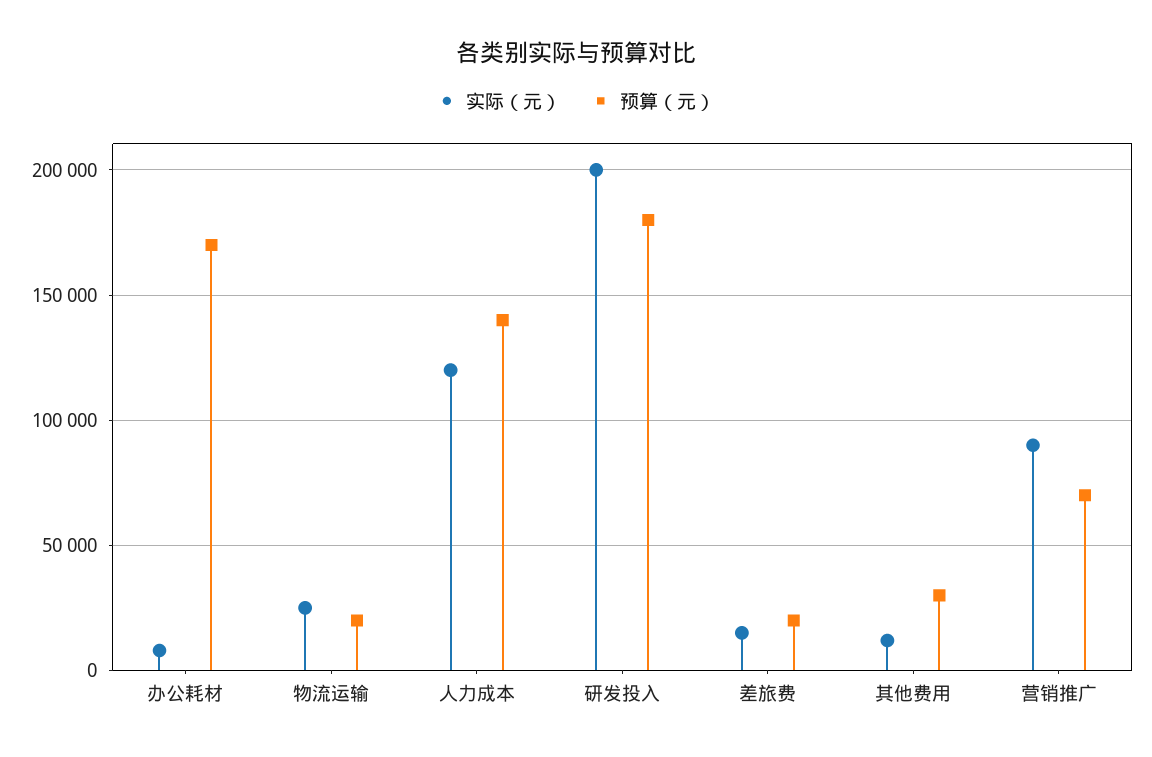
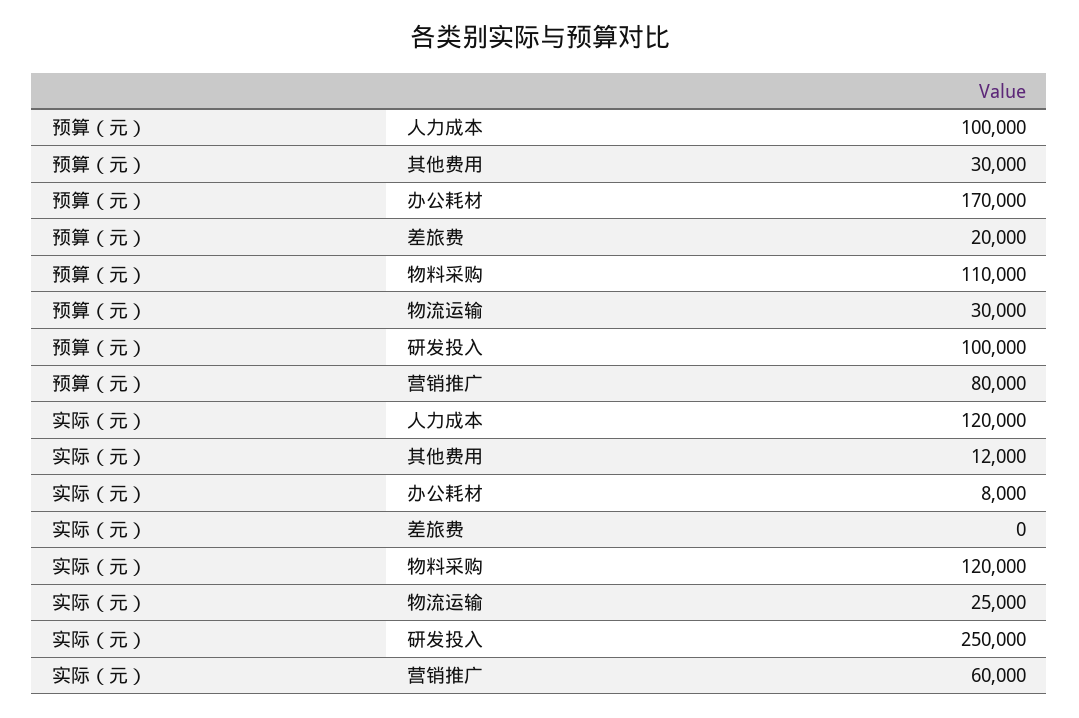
预算（元）, 物流运输: 20000 -> 30000
预算（元）, 人力成本: 140000 -> 100000
实际（元）, 研发投入: 200000 -> 250000
预算（元）, 研发投入: 180000 -> 100000
实际（元）, 差旅费: 15000 -> 0
实际（元）, 营销推广: 90000 -> 60000
预算（元）, 营销推广: 70000 -> 80000
预算（元）, 物料采购: none -> 110000
实际（元）, 物料采购: none -> 120000

